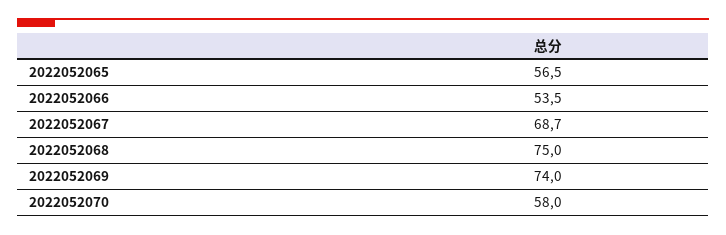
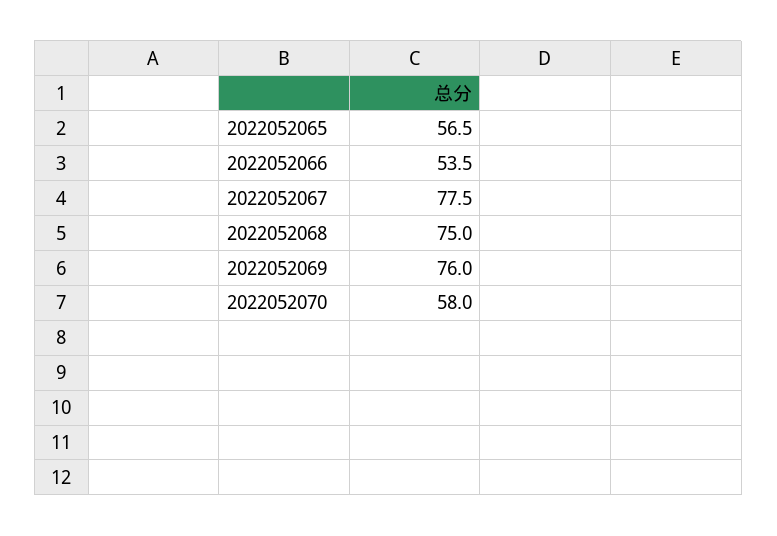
2022052067: 68.7 -> 77.5
2022052069: 74 -> 76

